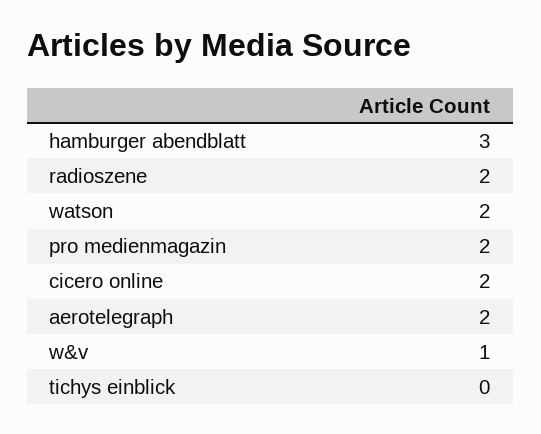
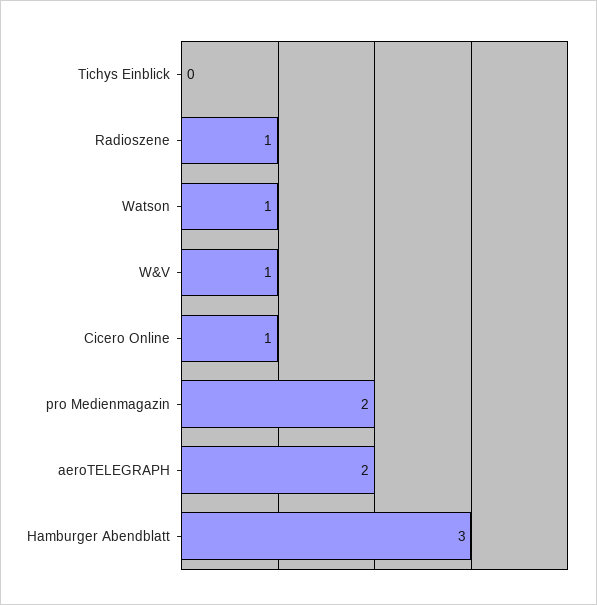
radioszene: 2 -> 1
watson: 2 -> 1
cicero online: 2 -> 1

